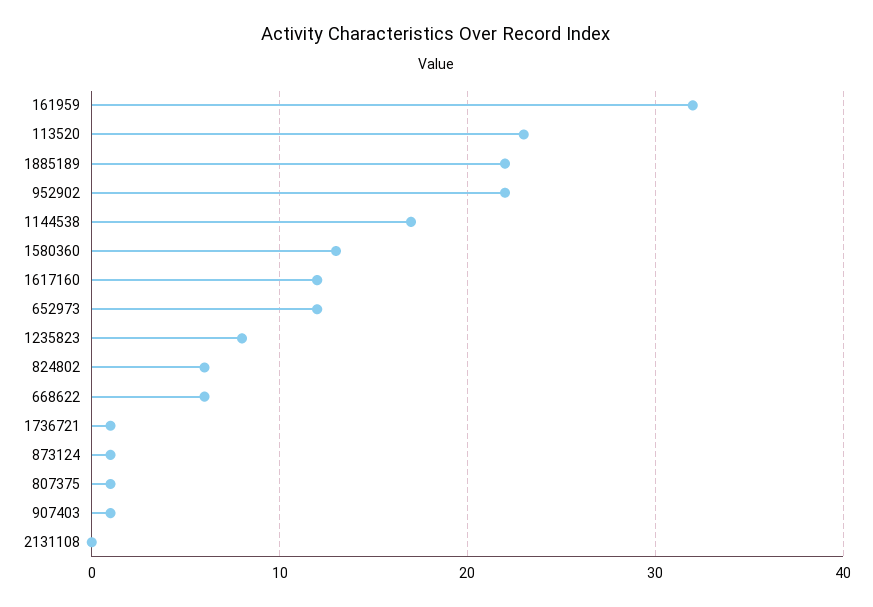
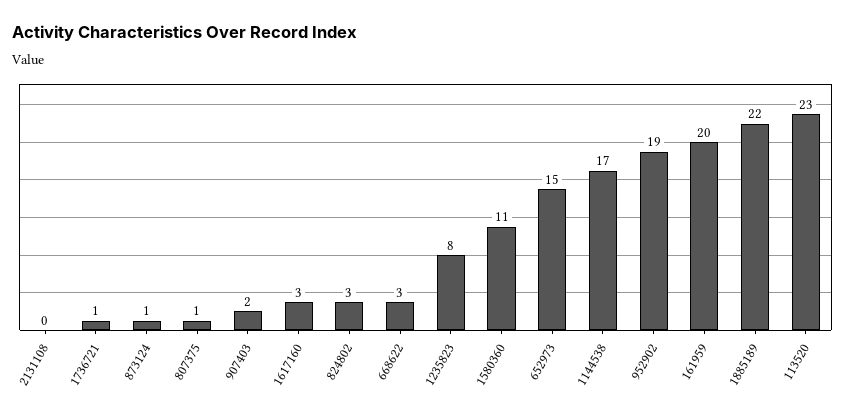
161959: 32 -> 20
952902: 22 -> 19
1580360: 13 -> 11
1617160: 12 -> 3
652973: 12 -> 15
824802: 6 -> 3
668622: 6 -> 3
907403: 1 -> 2

